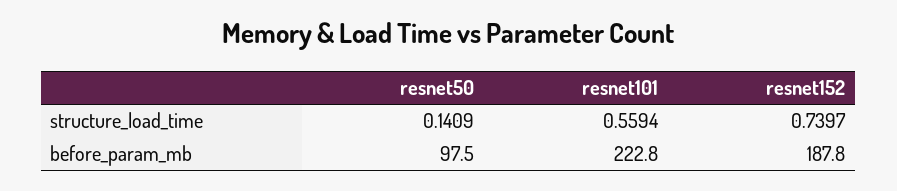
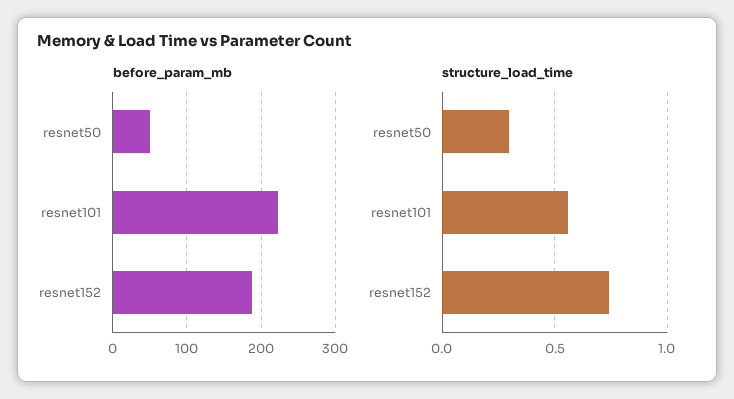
structure_load_time, resnet50: 0.1409 -> 0.3
before_param_mb, resnet50: 97.5 -> 50

